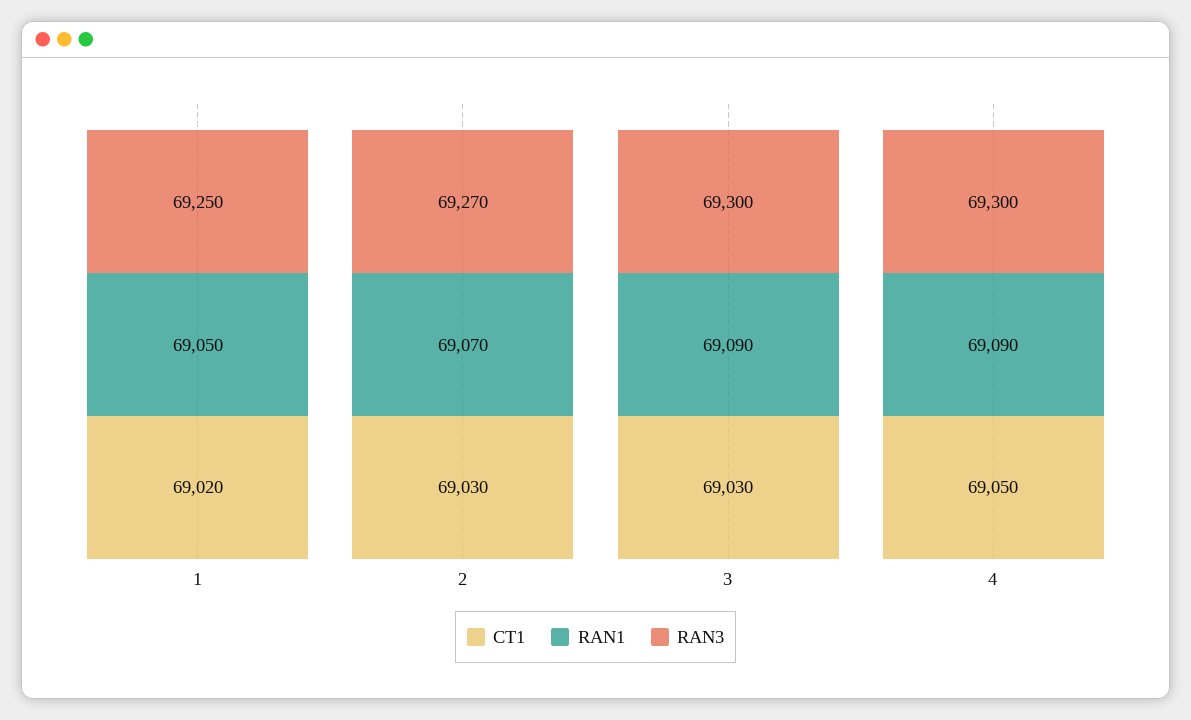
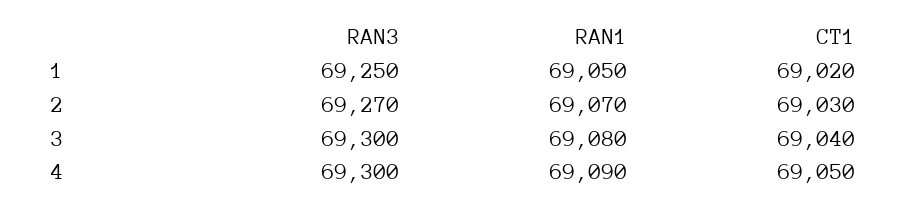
CT1, 3: 69030 -> 69040
RAN1, 3: 69090 -> 69080

